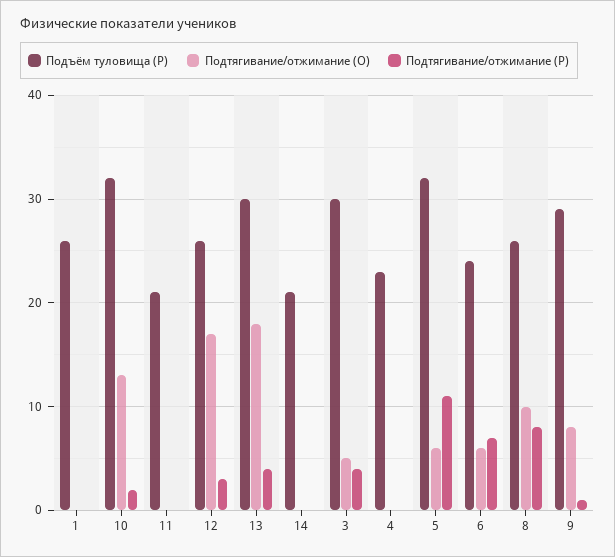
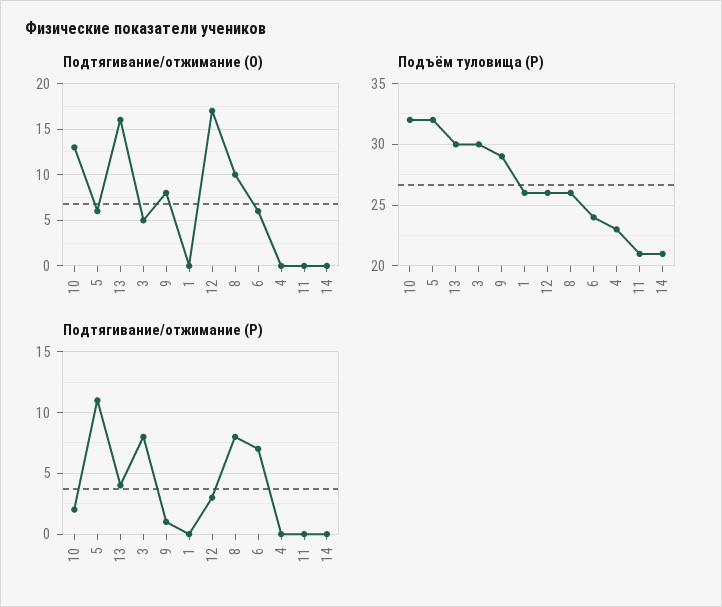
Подтягивание/отжимание (О), 13: 18 -> 16
Подтягивание/отжимание (Р), 3: 4 -> 8

